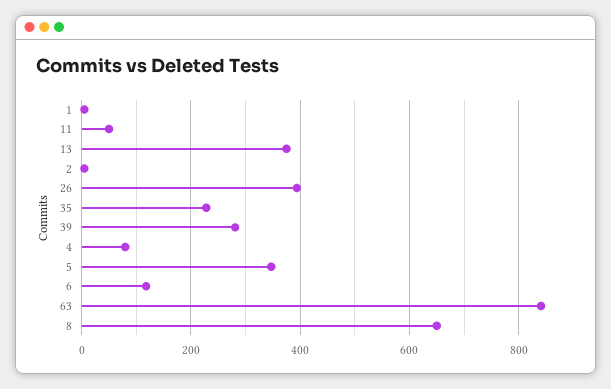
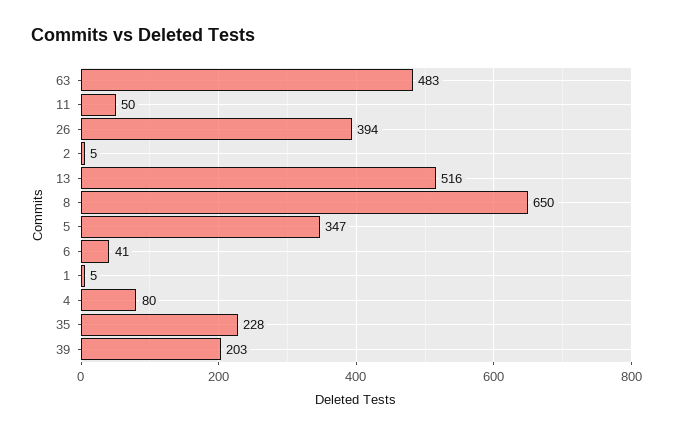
13: 380 -> 516
39: 280 -> 203
6: 120 -> 41
63: 840 -> 483

